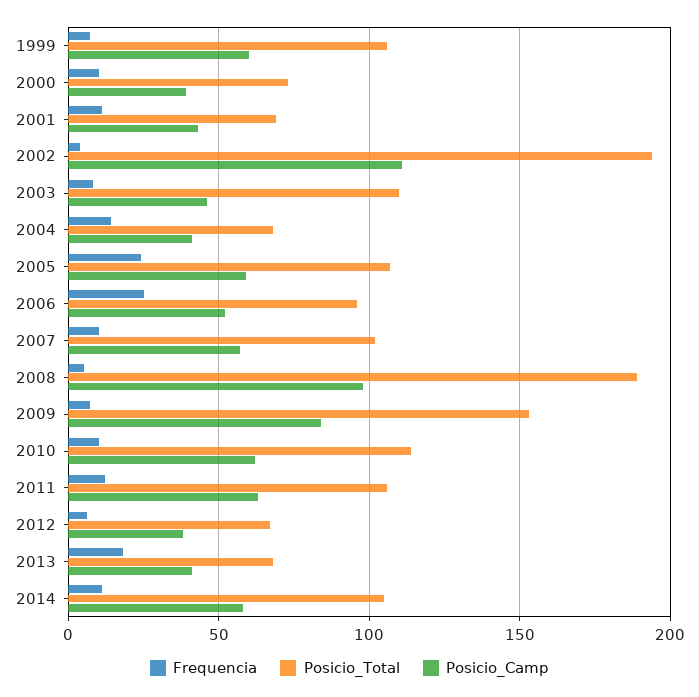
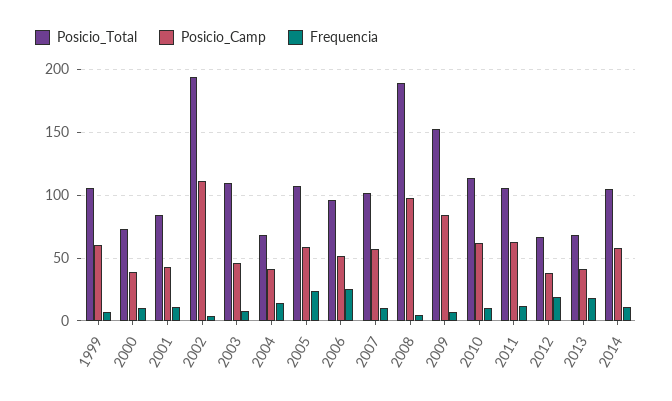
Posicio_Total, 2001: 70 -> 85
Frequencia, 2012: 5 -> 20

